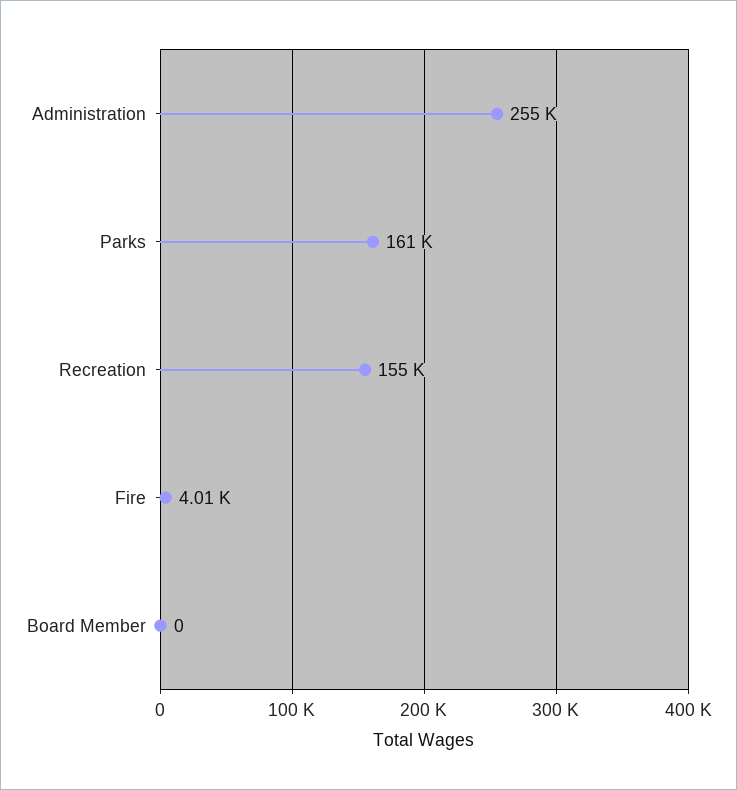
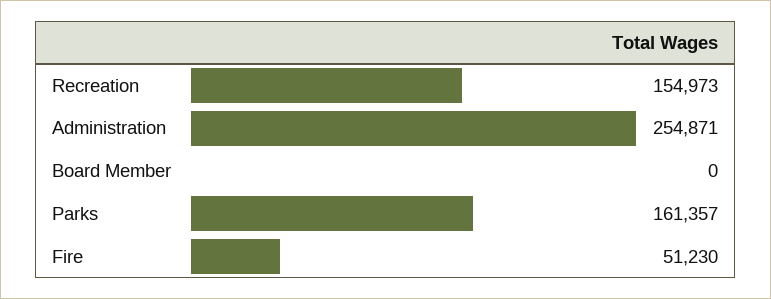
Fire: 4010 -> 51230

